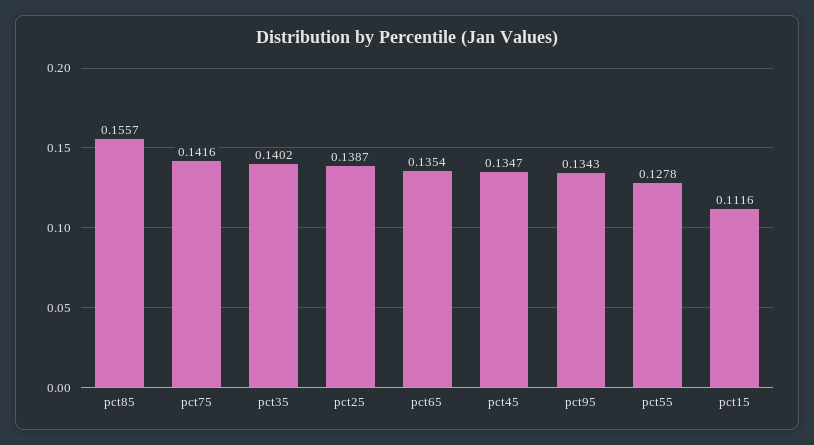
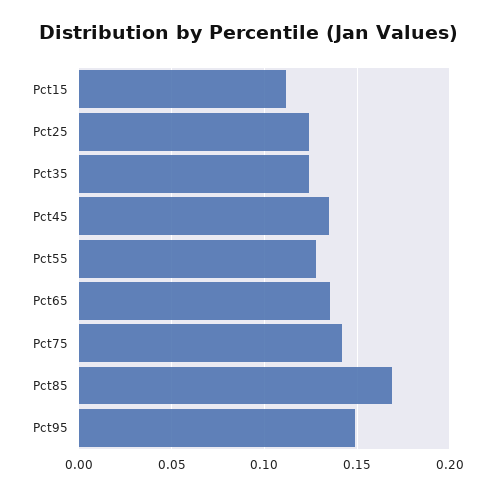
pct85: 0.1557 -> 0.17
pct35: 0.1402 -> 0.125
pct25: 0.1387 -> 0.125
pct95: 0.1343 -> 0.15

